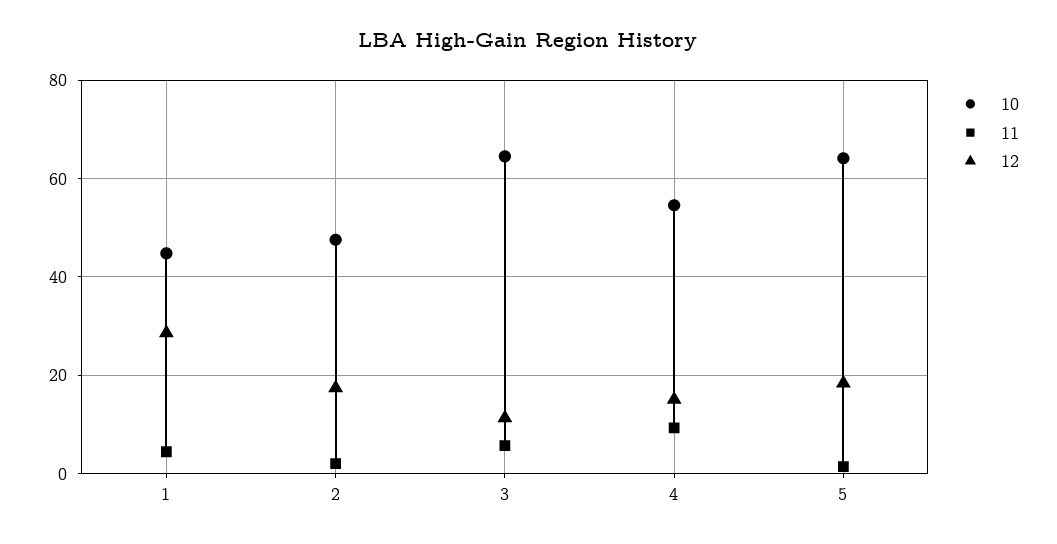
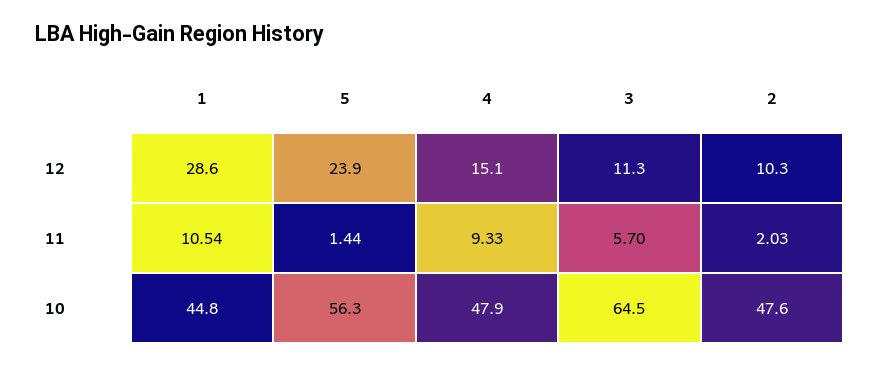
11, 1: 4 -> 10.54
12, 2: 18 -> 10.3
10, 4: 54 -> 47.9
10, 5: 64 -> 56.3
12, 5: 18 -> 23.9

